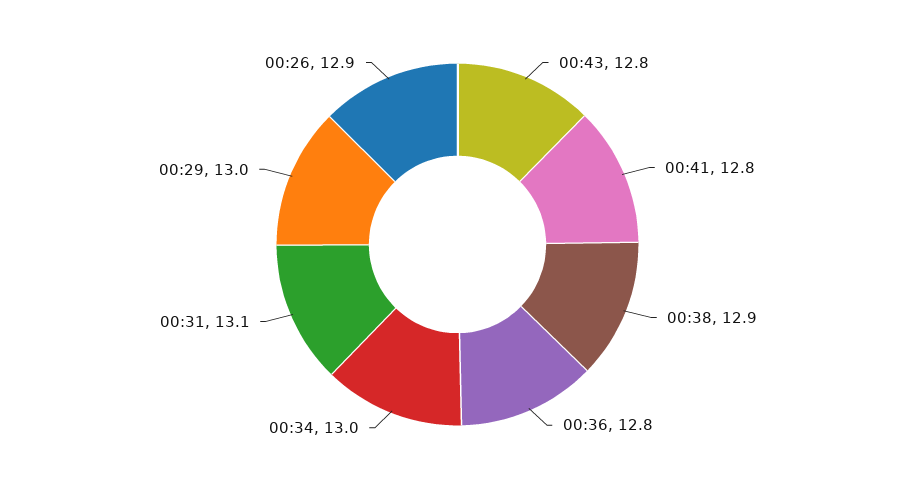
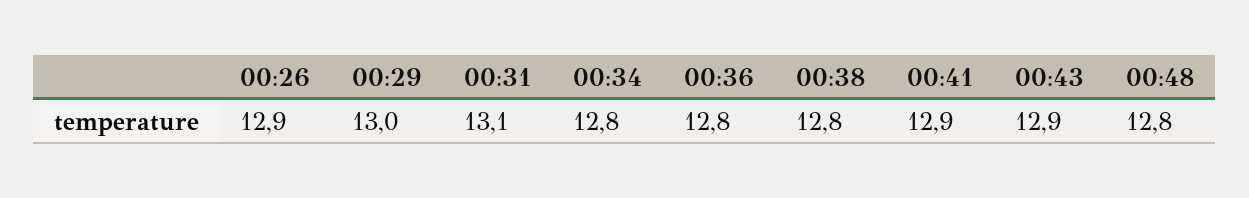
00:43: 12.8 -> 12.9
00:41: 12.8 -> 12.9
00:38: 12.9 -> 12.8
00:34: 13 -> 12.8
00:48: none -> 12.8

